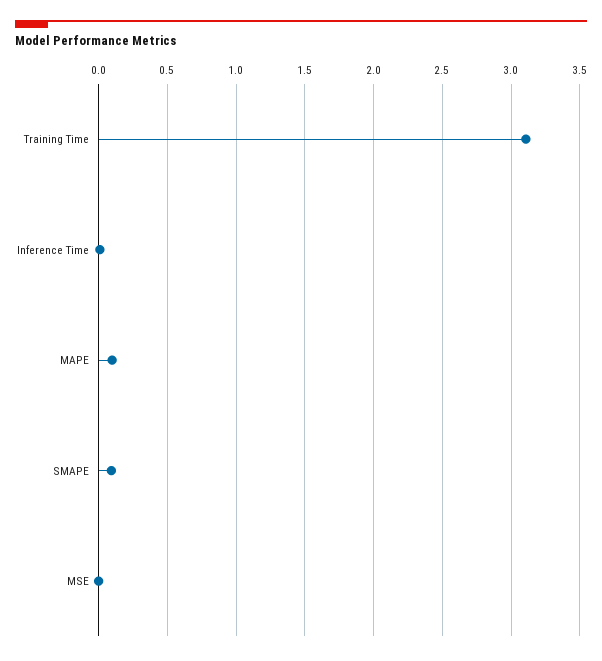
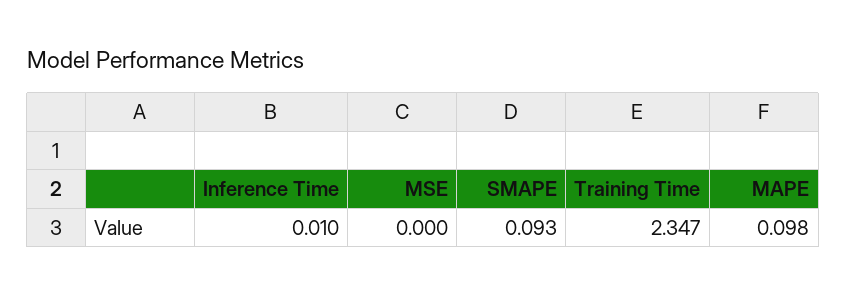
Training Time: 3.1 -> 2.347

